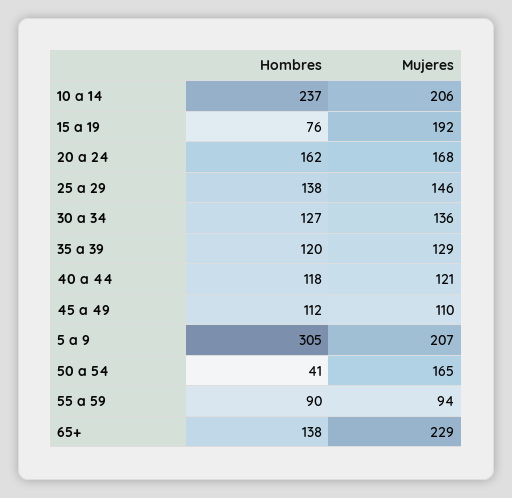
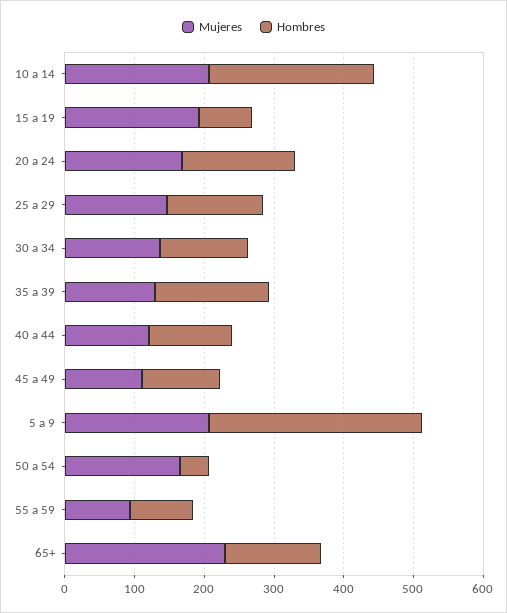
Hombres, 35 a 39: 120 -> 160

